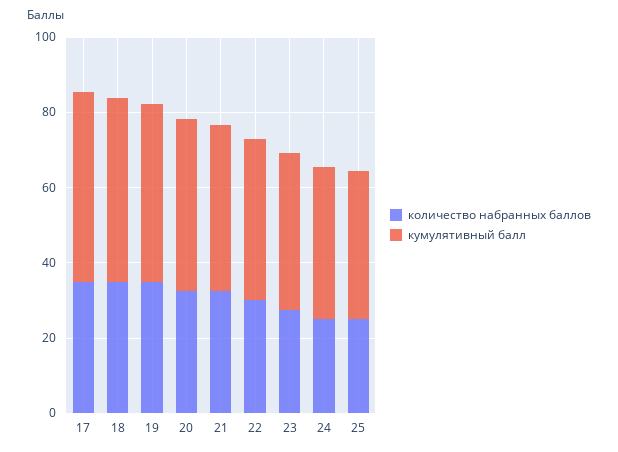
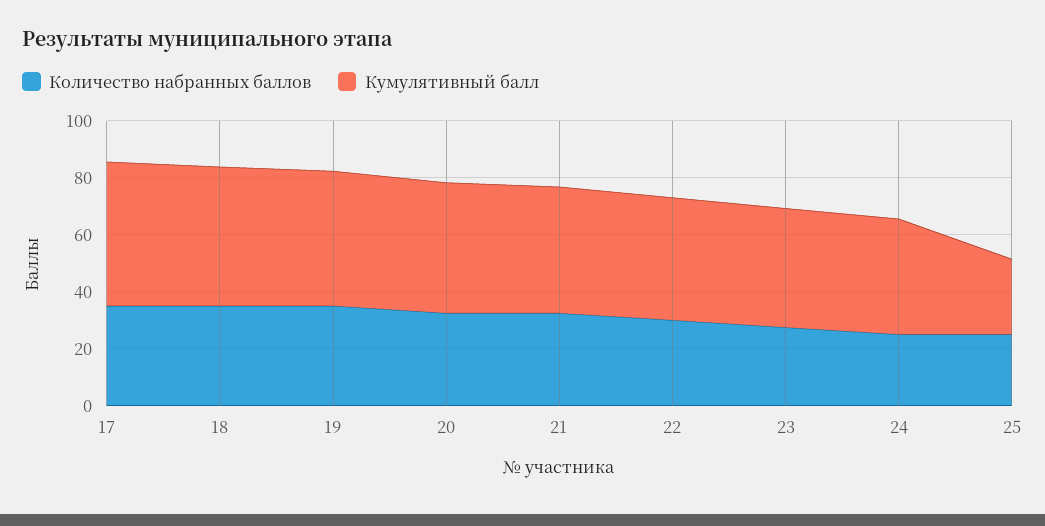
кумулятивный балл, 25: 40 -> 25

